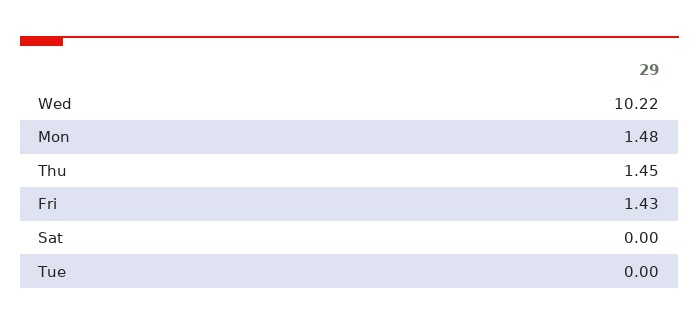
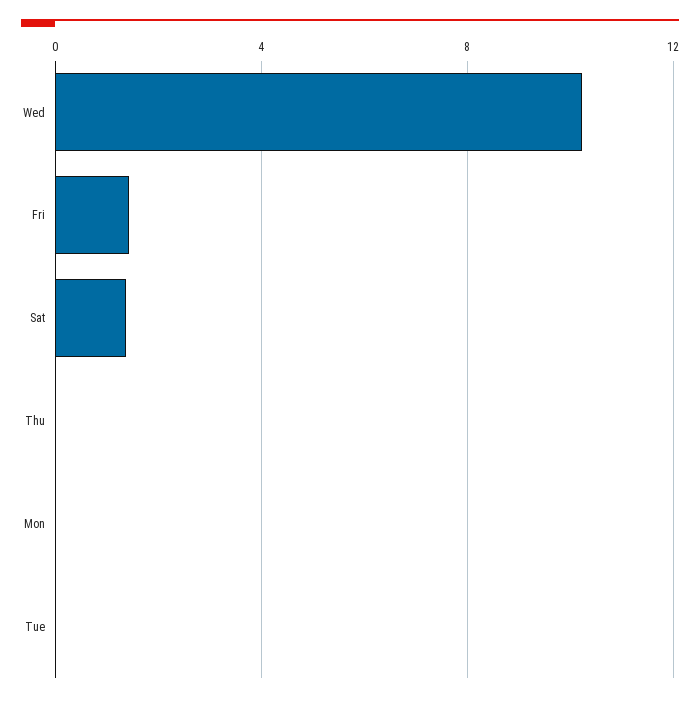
Mon: 1.48 -> 0
Thu: 1.45 -> 0
Sat: 0 -> 1.5

